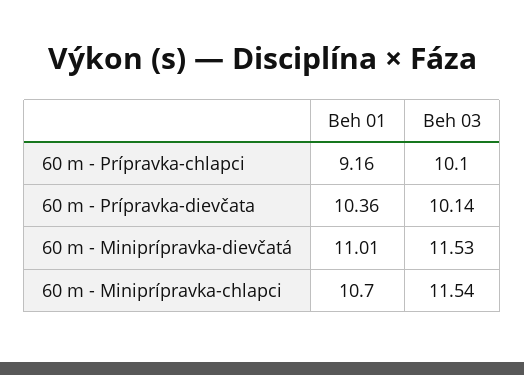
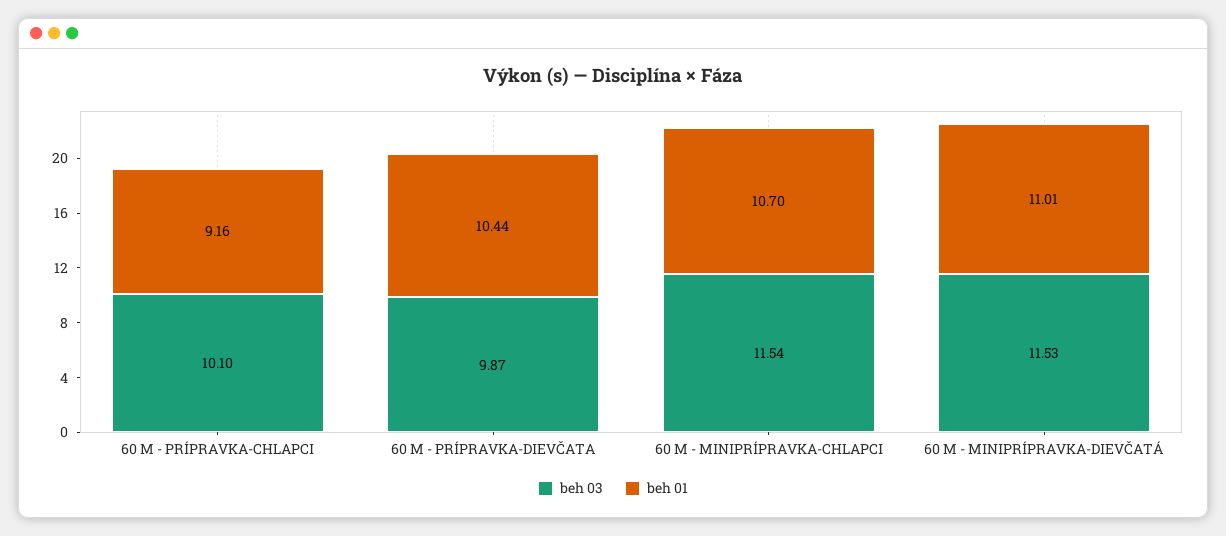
Beh 01, 60 m - Prípravka-dievčata: 10.36 -> 10.44
Beh 03, 60 m - Prípravka-dievčata: 10.14 -> 9.87

